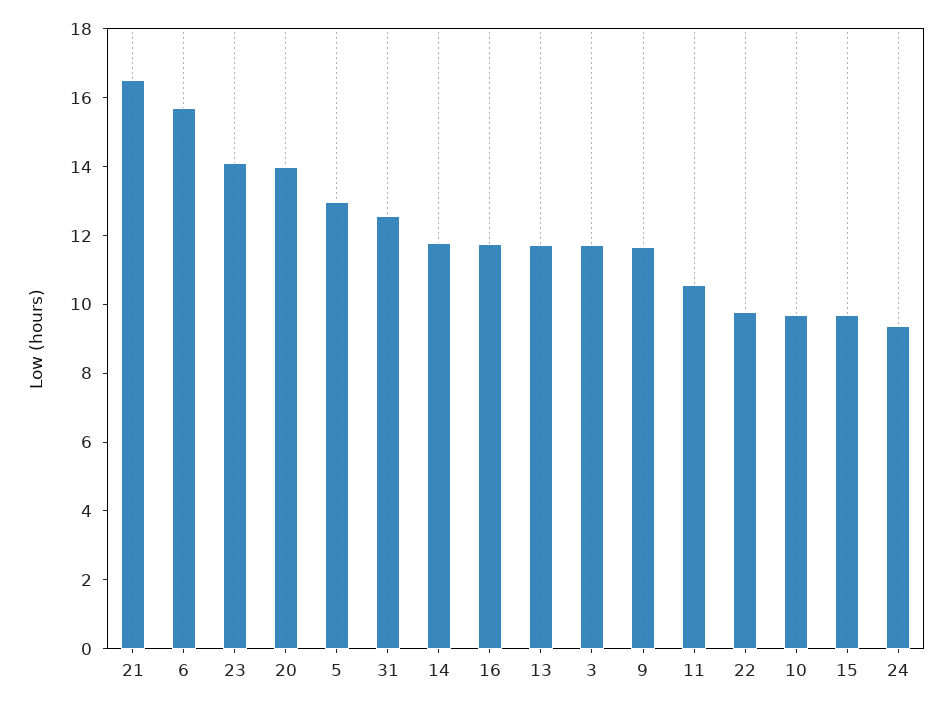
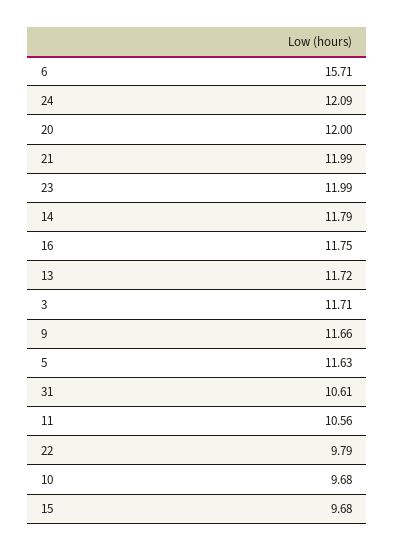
21: 16.5 -> 11.99
23: 14 -> 11.99
20: 14 -> 12
5: 13 -> 11.63
31: 12.5 -> 10.61
24: 9.5 -> 12.09

